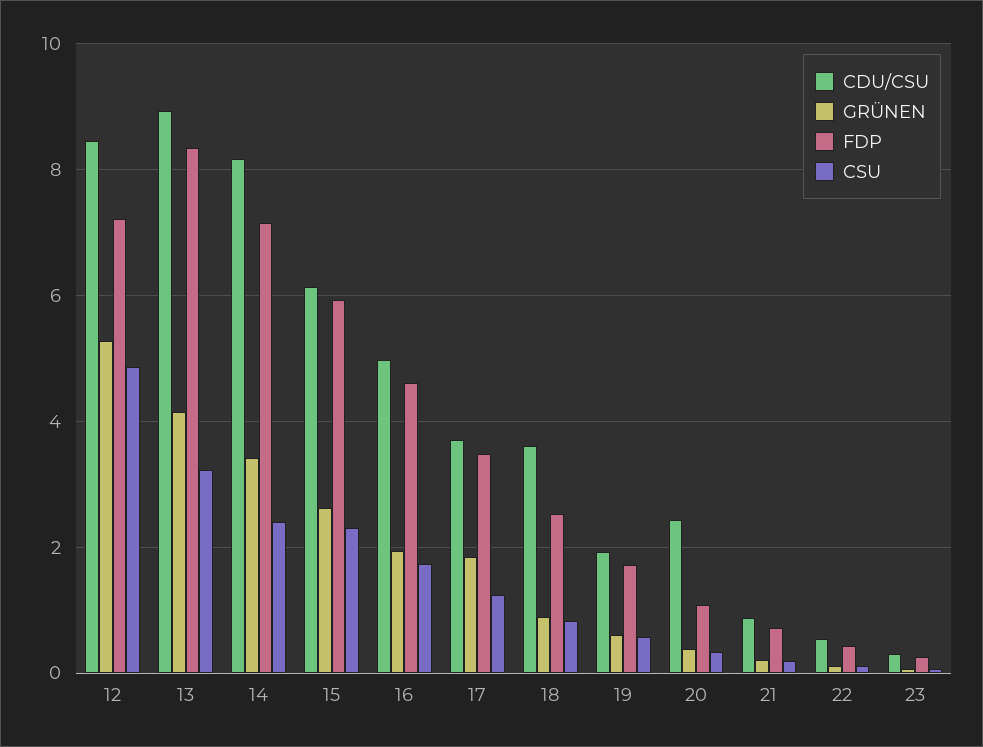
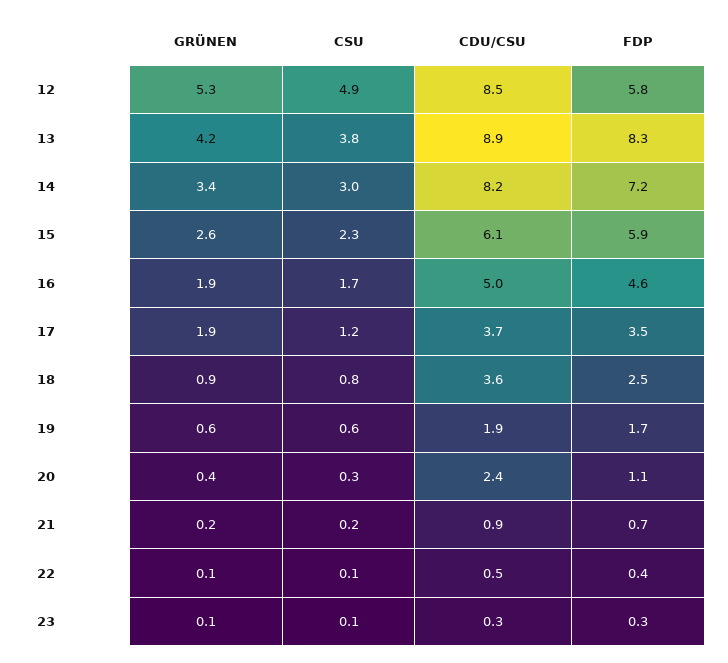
FDP, 12: 7.2 -> 5.8
CSU, 13: 3.2 -> 3.8
CSU, 14: 2.4 -> 3

